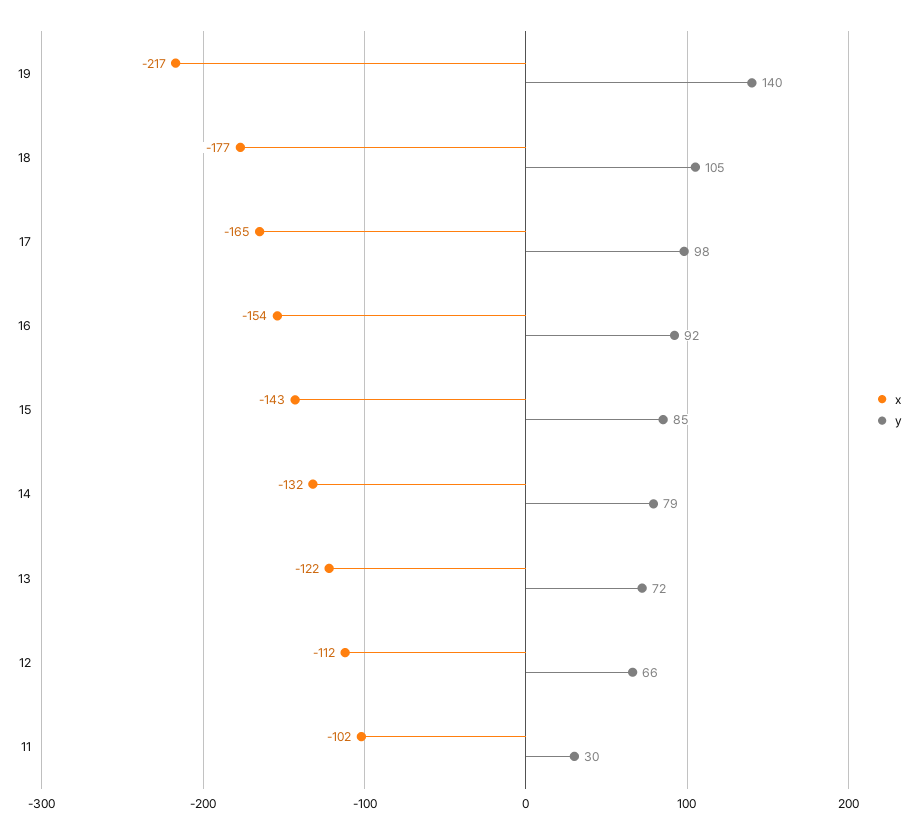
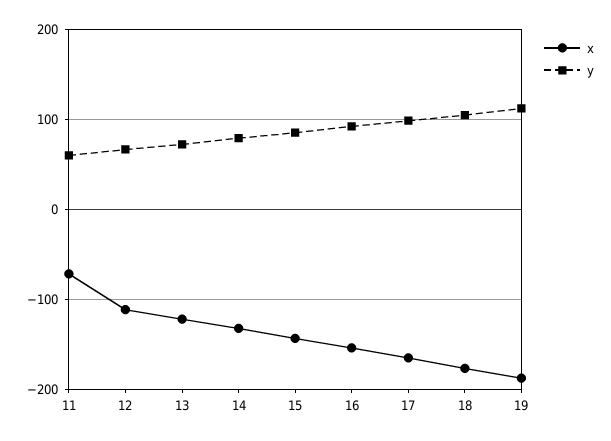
x, 19: -217 -> -190
y, 19: 140 -> 110
x, 11: -102 -> -70
y, 11: 30 -> 60

